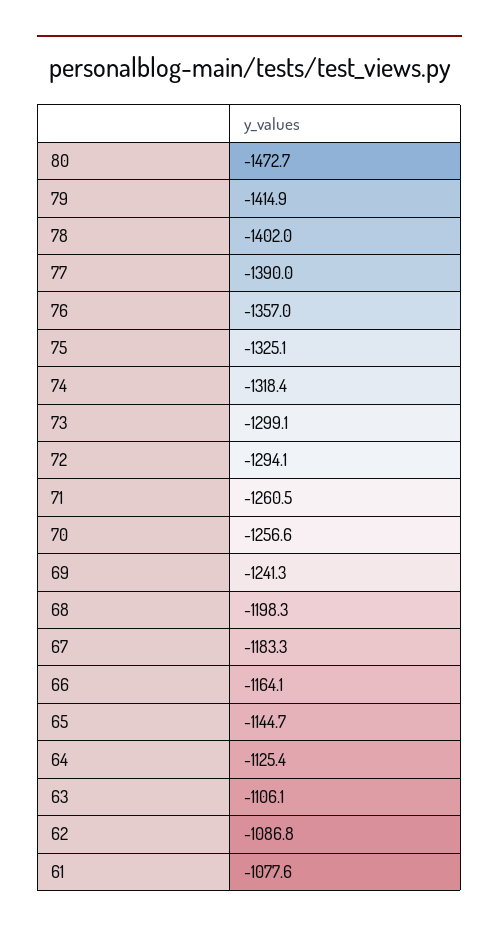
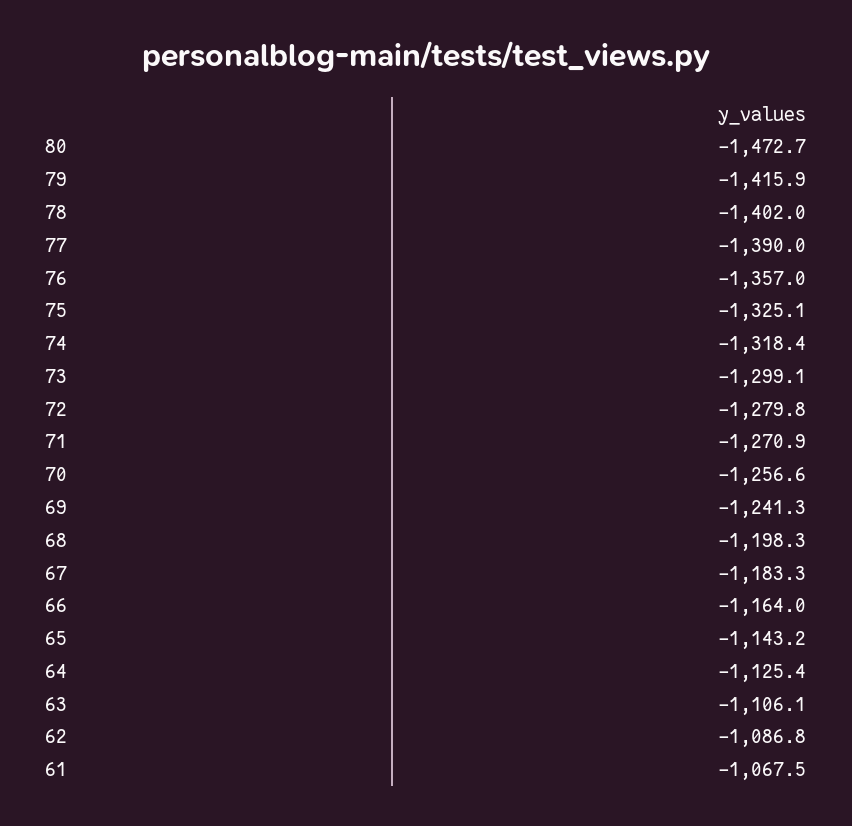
79: -1414.9 -> -1415.9
72: -1294.1 -> -1279.8
71: -1260.5 -> -1270.9
66: -1164.1 -> -1164
65: -1144.7 -> -1143.2
61: -1077.6 -> -1067.5

